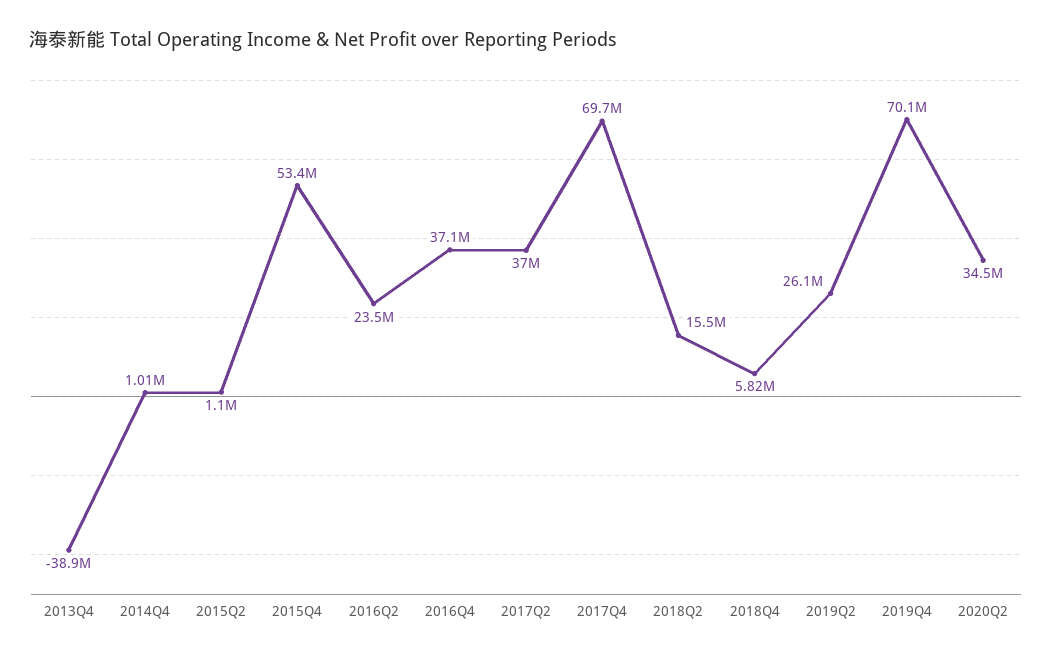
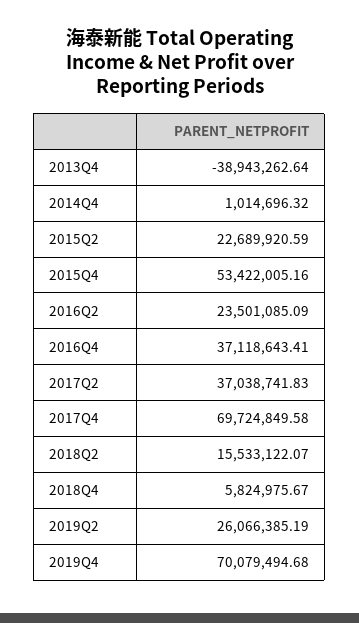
2015Q2: 1100000 -> 22689920.59
2020Q2: 34500000 -> none

